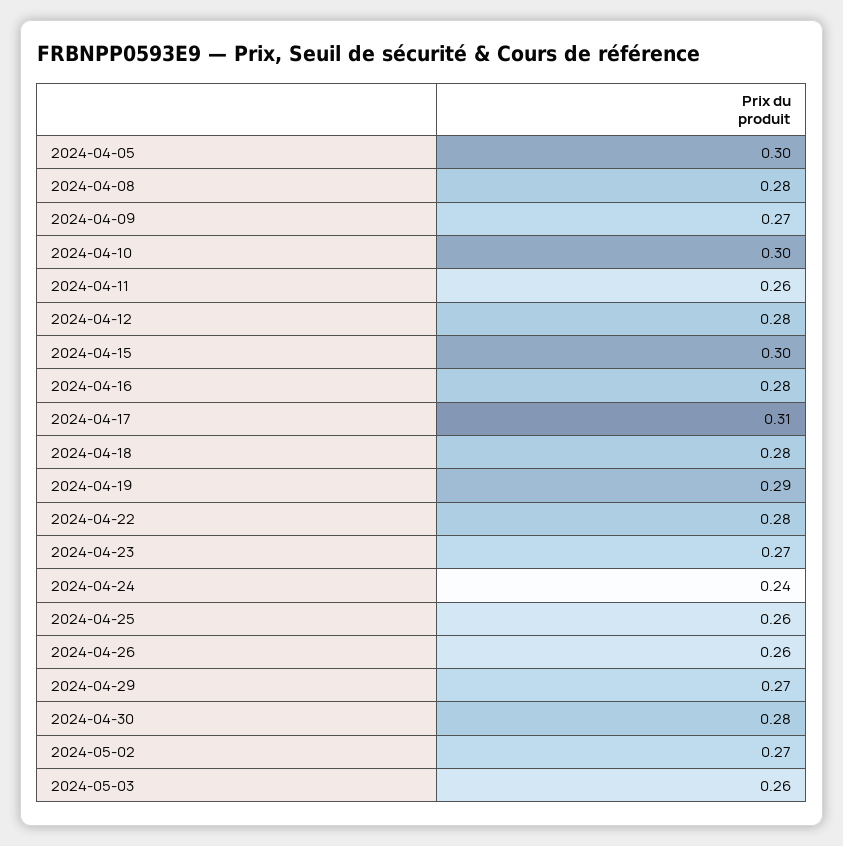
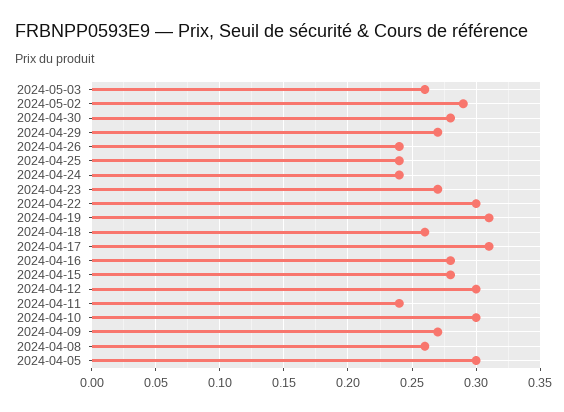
2024-04-08: 0.28 -> 0.26
2024-04-11: 0.26 -> 0.24
2024-04-12: 0.28 -> 0.3
2024-04-15: 0.3 -> 0.28
2024-04-18: 0.28 -> 0.26
2024-04-19: 0.29 -> 0.31
2024-04-22: 0.28 -> 0.3
2024-04-25: 0.26 -> 0.24
2024-04-26: 0.26 -> 0.24
2024-05-02: 0.27 -> 0.29

